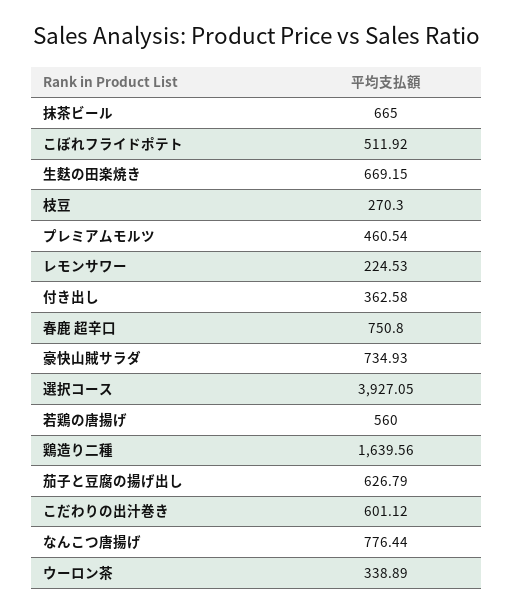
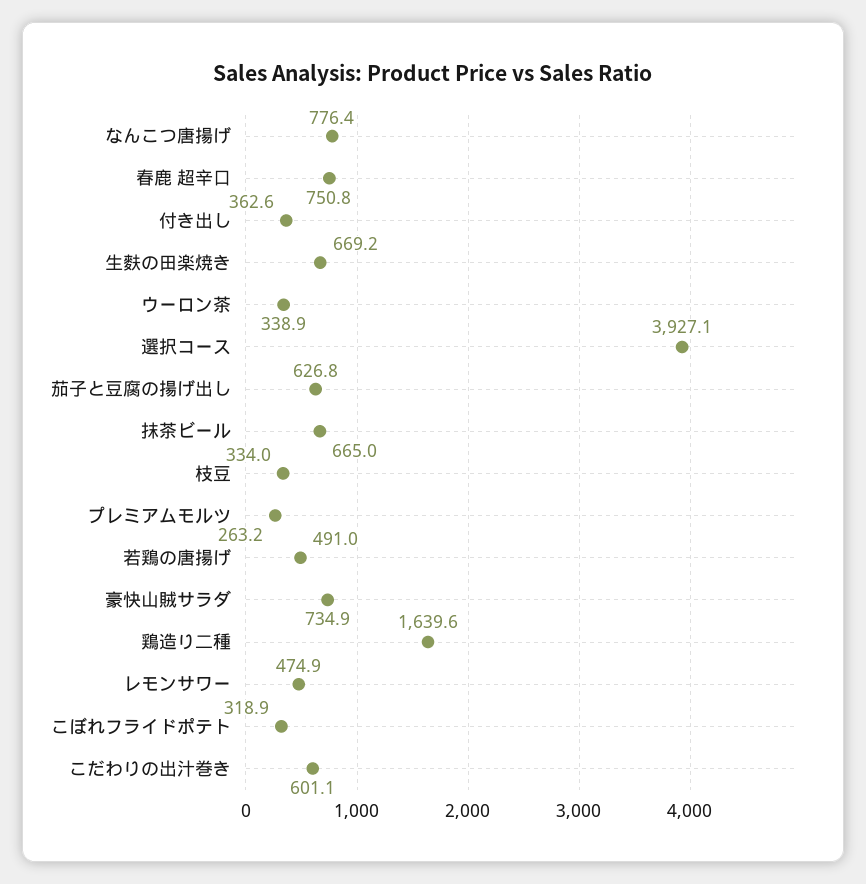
こぼれフライドポテト: 511.92 -> 318.9
枝豆: 270.3 -> 334
プレミアムモルツ: 460.54 -> 263.2
レモンサワー: 224.53 -> 474.9
若鶏の唐揚げ: 560 -> 491

